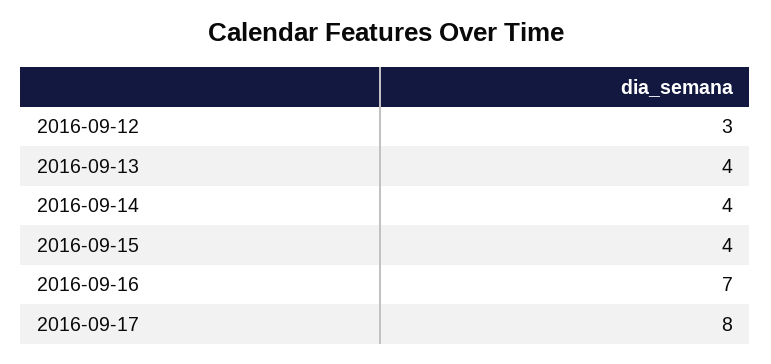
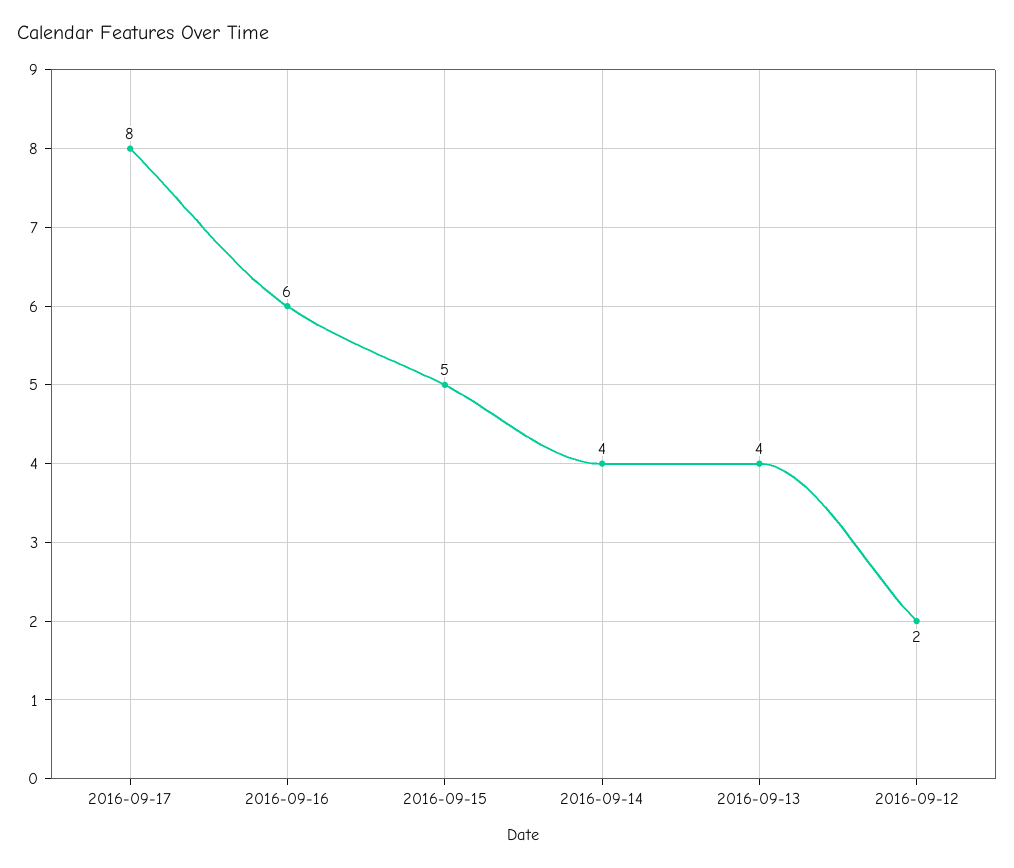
2016-09-12: 3 -> 2
2016-09-15: 4 -> 5
2016-09-16: 7 -> 6

